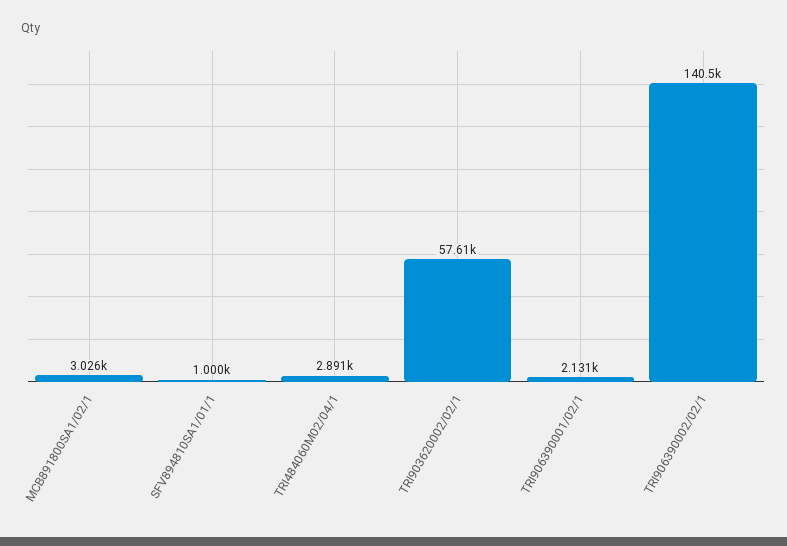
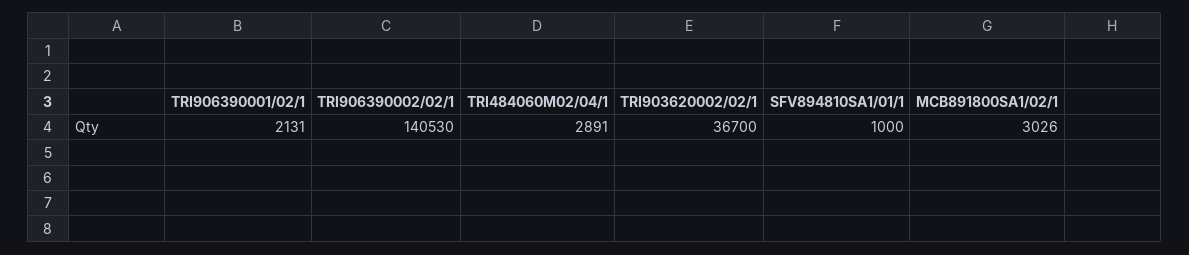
TRI903620002/02/1: 57610 -> 36700

